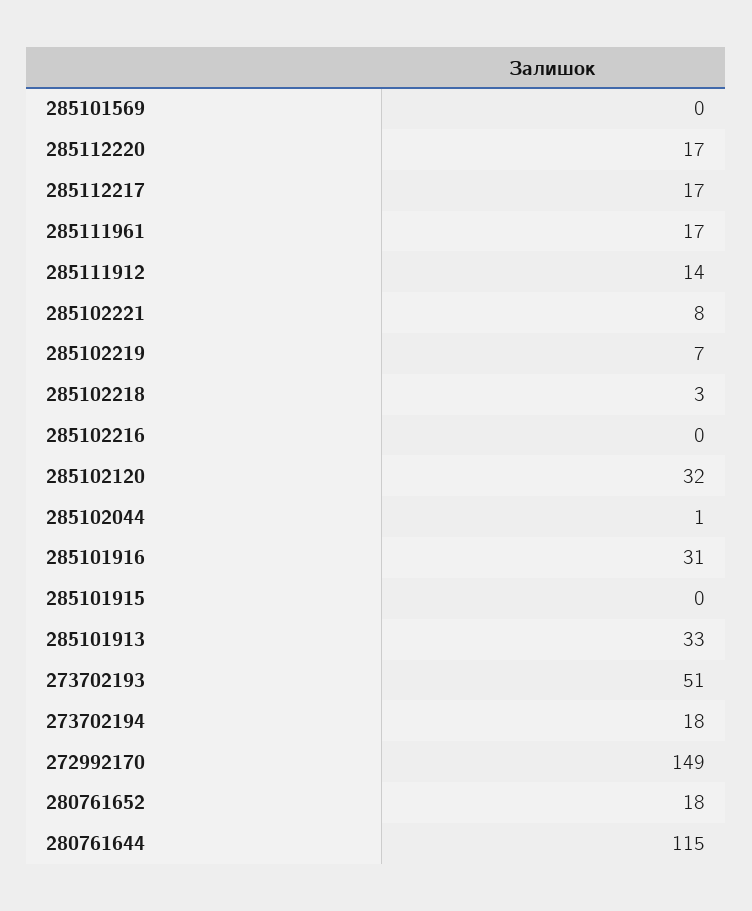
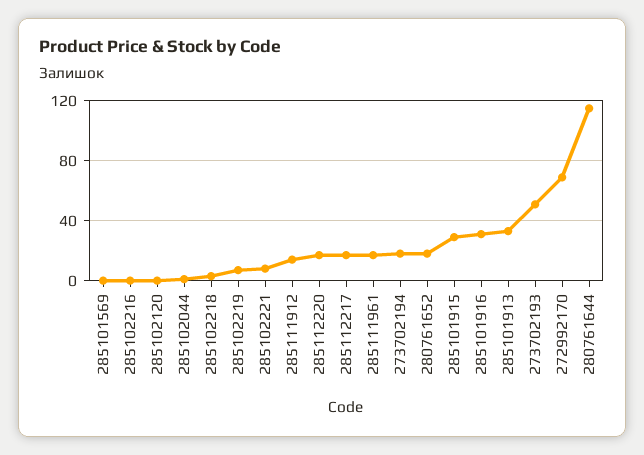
285102120: 32 -> 0
285101915: 0 -> 30
272992170: 149 -> 70

